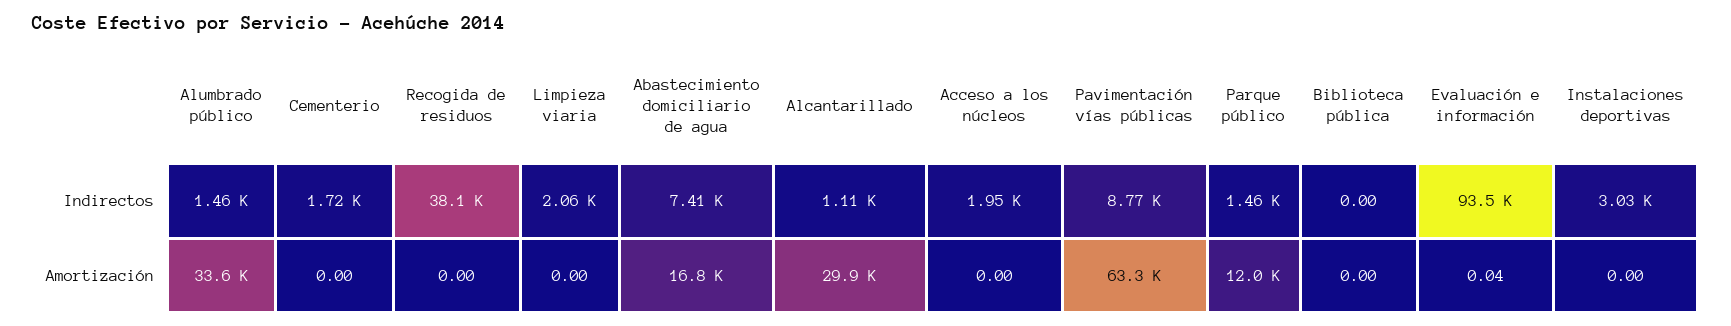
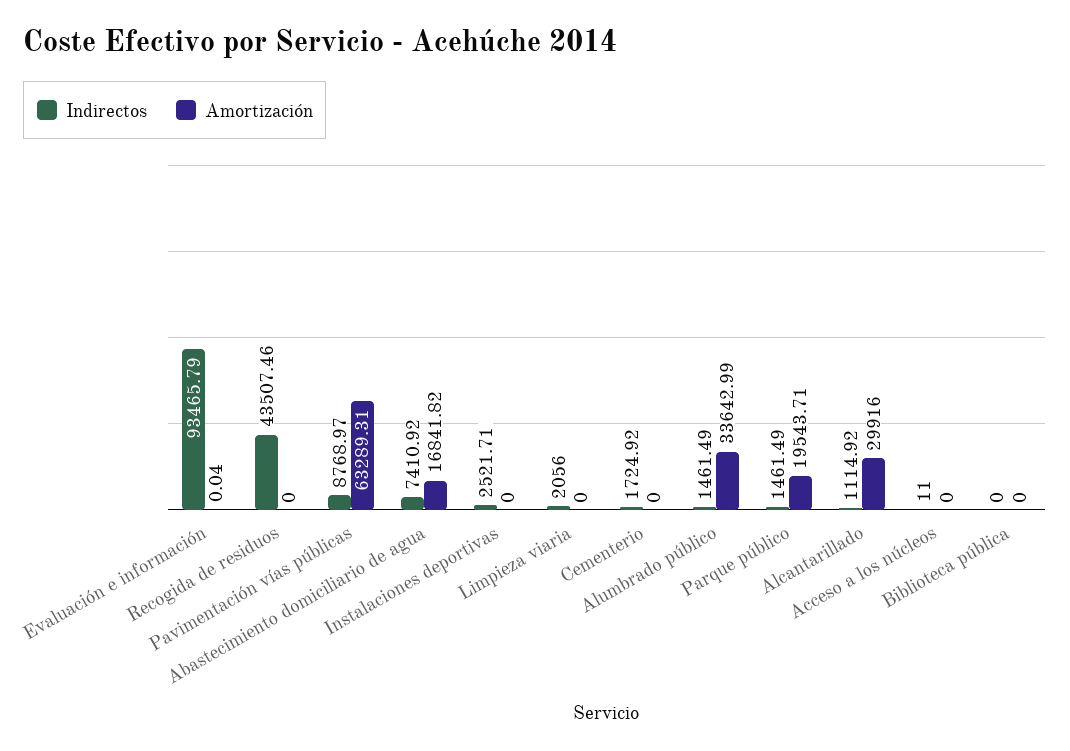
Indirectos, Recogida de residuos: 38100 -> 43507.46
Indirectos, Acceso a los núcleos: 1950 -> 11
Indirectos, Instalaciones deportivas: 3030 -> 2521.71
Amortización, Parque público: 12000 -> 19543.71

